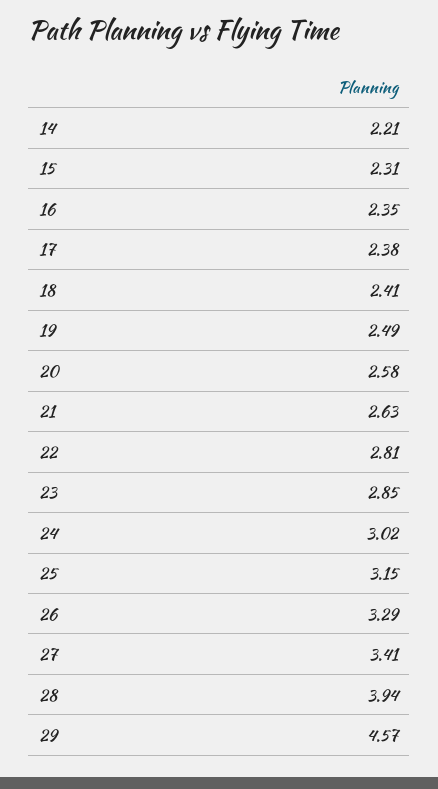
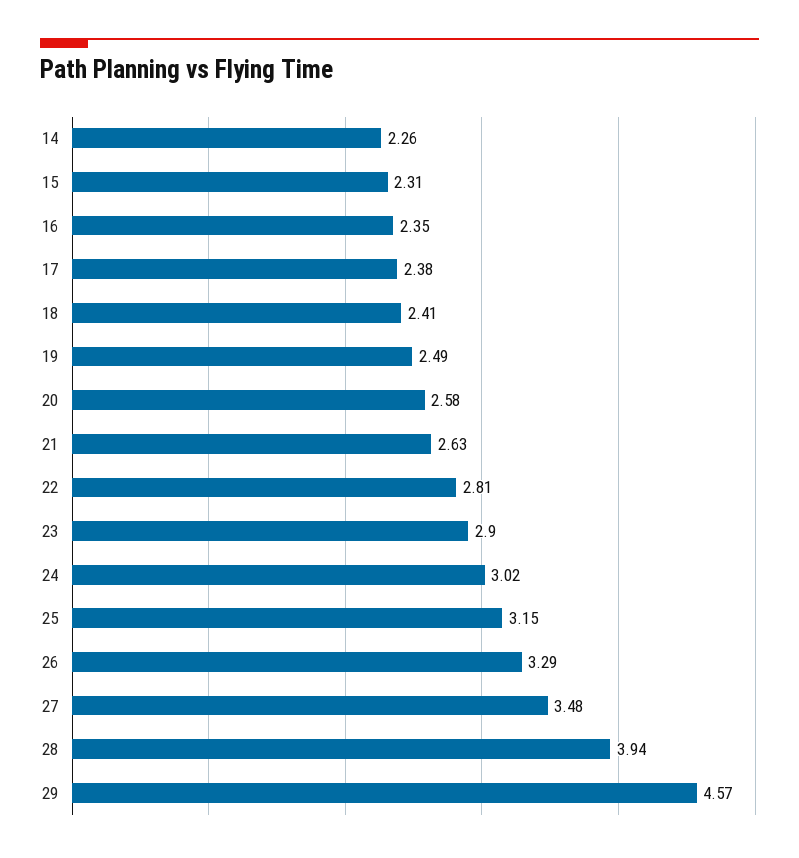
14: 2.21 -> 2.26
23: 2.85 -> 2.9
27: 3.41 -> 3.48

